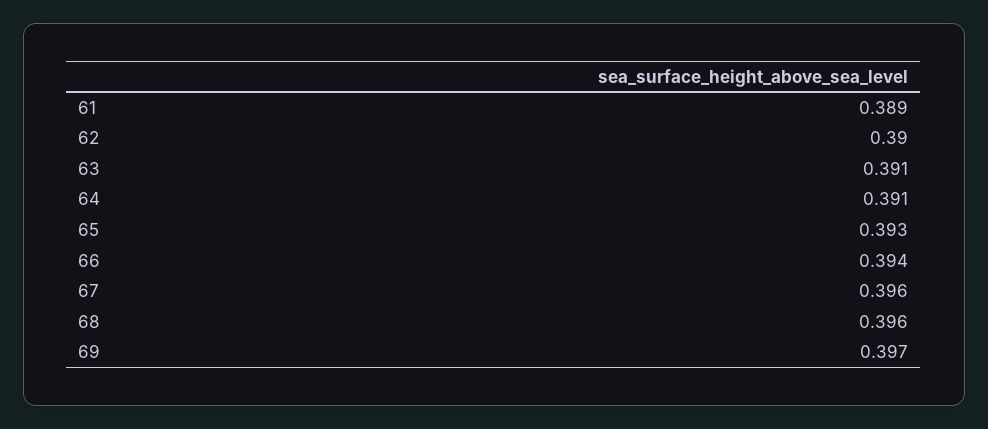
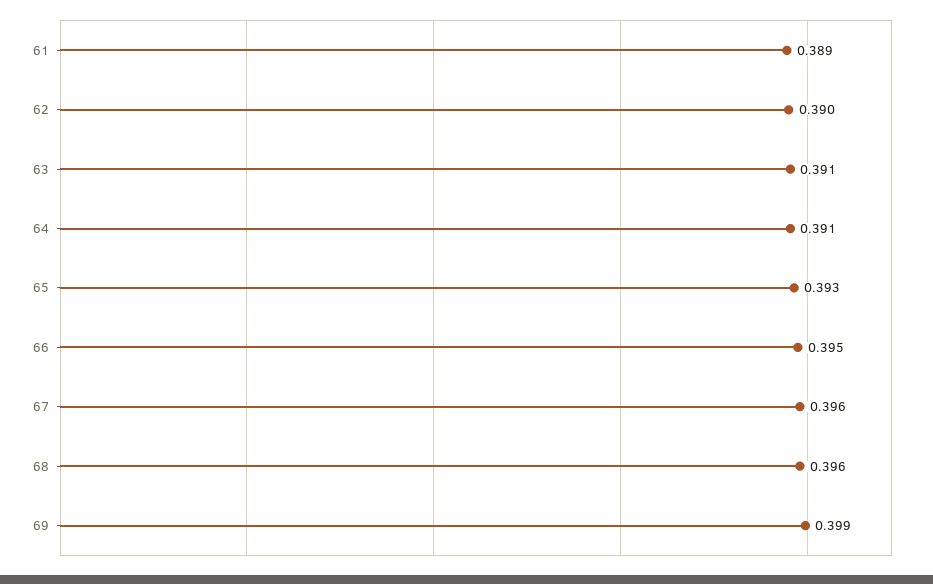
66: 0.394 -> 0.395
69: 0.397 -> 0.399

